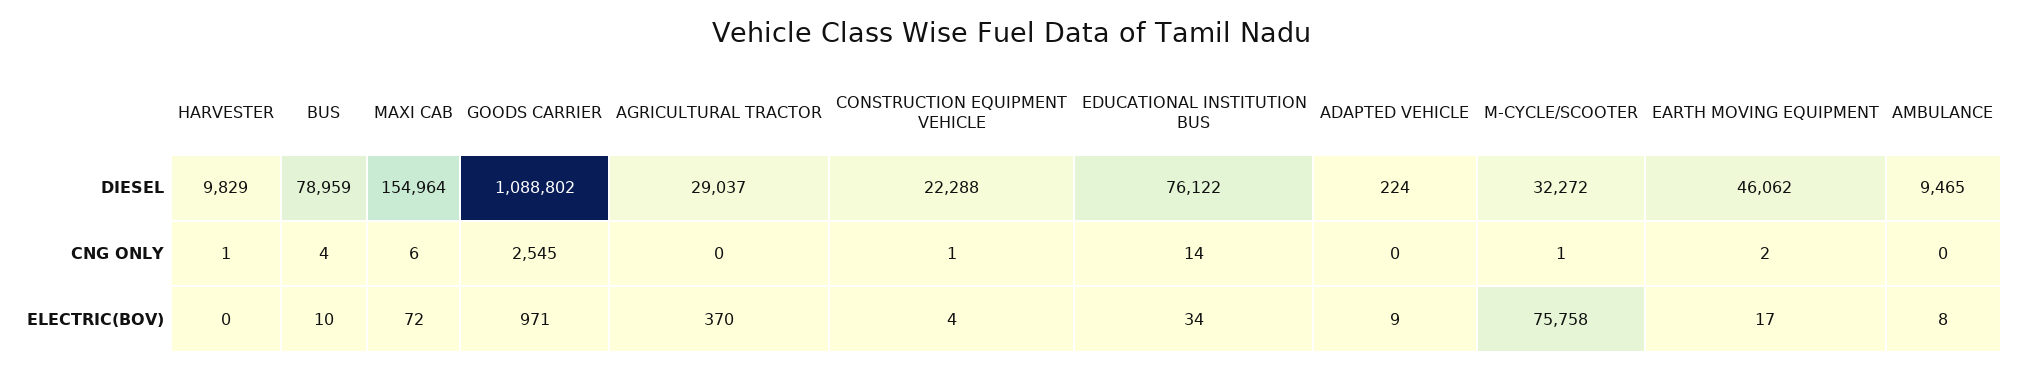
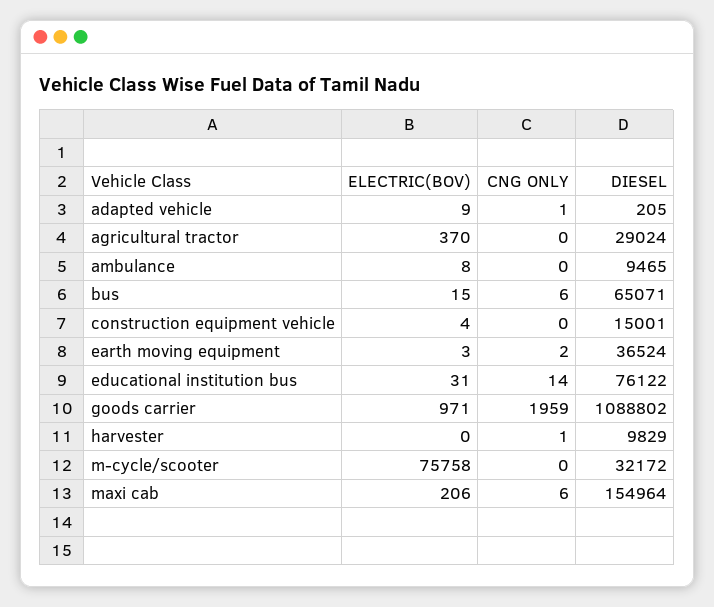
BUS, DIESEL: 78959 -> 65071
AGRICULTURAL TRACTOR, DIESEL: 29037 -> 29024
CONSTRUCTION EQUIPMENT VEHICLE, DIESEL: 22288 -> 15001
ADAPTED VEHICLE, DIESEL: 224 -> 205
M-CYCLE/SCOOTER, DIESEL: 32272 -> 32172
EARTH MOVING EQUIPMENT, DIESEL: 46062 -> 36524
BUS, CNG ONLY: 4 -> 6
GOODS CARRIER, CNG ONLY: 2545 -> 1959
CONSTRUCTION EQUIPMENT VEHICLE, CNG ONLY: 1 -> 0
ADAPTED VEHICLE, CNG ONLY: 0 -> 1
M-CYCLE/SCOOTER, CNG ONLY: 1 -> 0
BUS, ELECTRIC(BOV): 10 -> 15
MAXI CAB, ELECTRIC(BOV): 72 -> 206
EDUCATIONAL INSTITUTION BUS, ELECTRIC(BOV): 34 -> 31
EARTH MOVING EQUIPMENT, ELECTRIC(BOV): 17 -> 3

